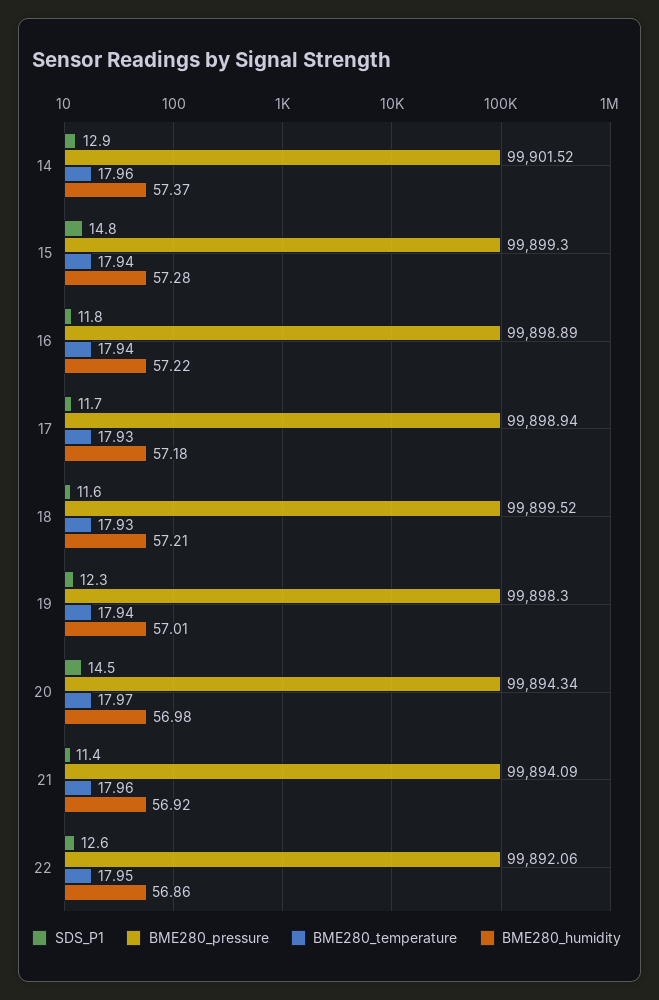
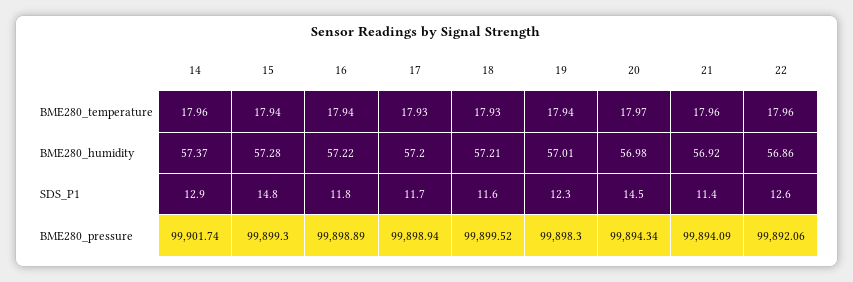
BME280_pressure, 14: 99901.52 -> 99901.74
BME280_humidity, 17: 57.18 -> 57.2
BME280_temperature, 22: 17.95 -> 17.96

